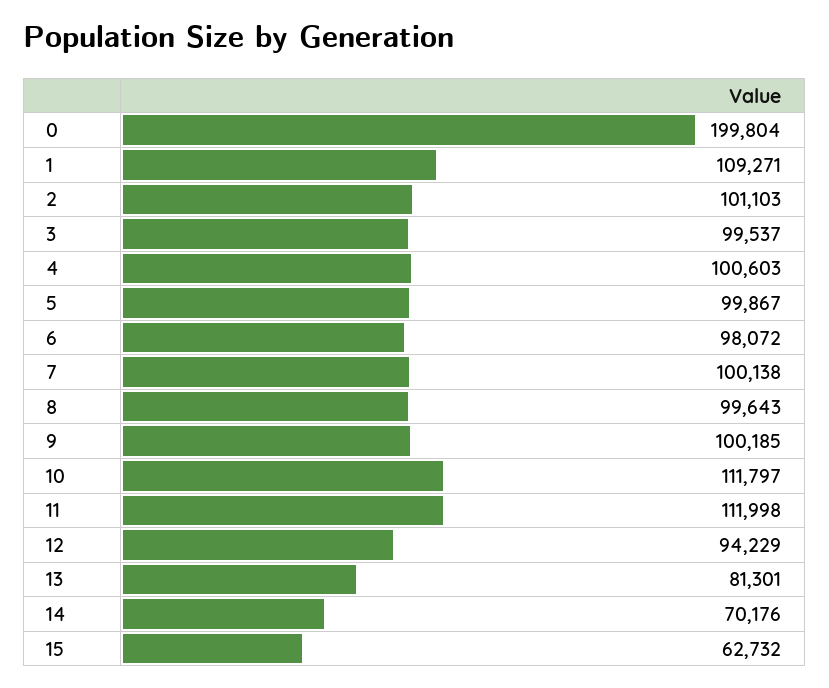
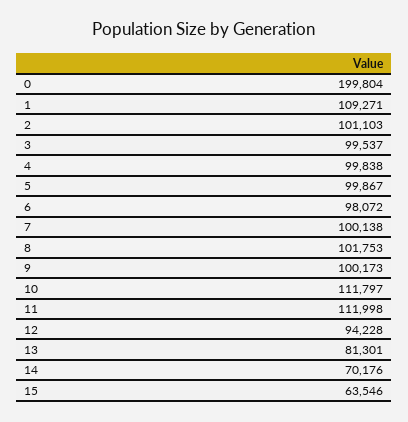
4: 100603 -> 99838
8: 99643 -> 101753
9: 100185 -> 100173
12: 94229 -> 94228
15: 62732 -> 63546

